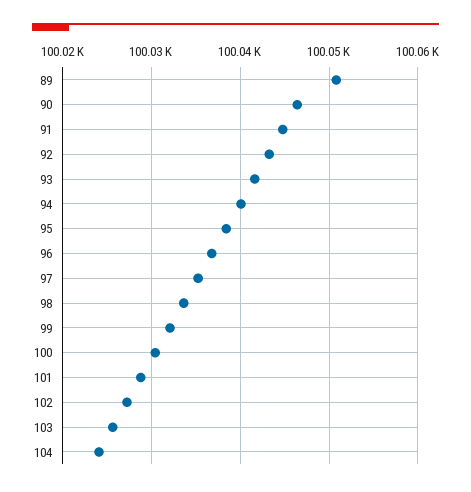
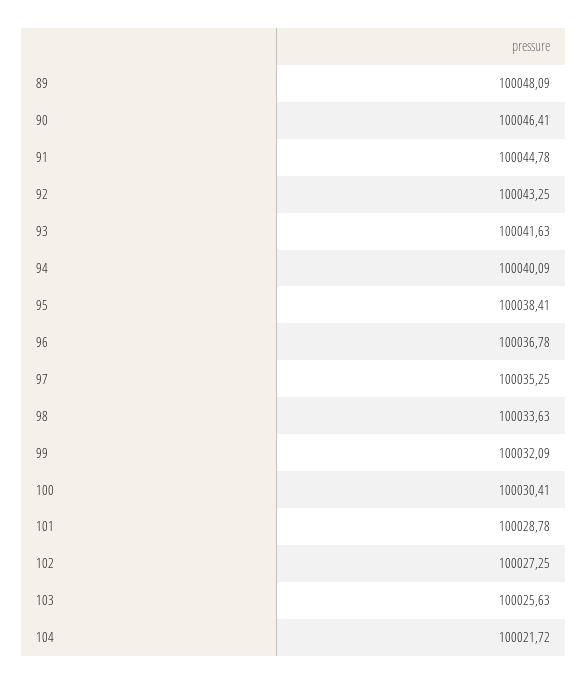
89: 100051 -> 100048.09
104: 100024 -> 100021.72

